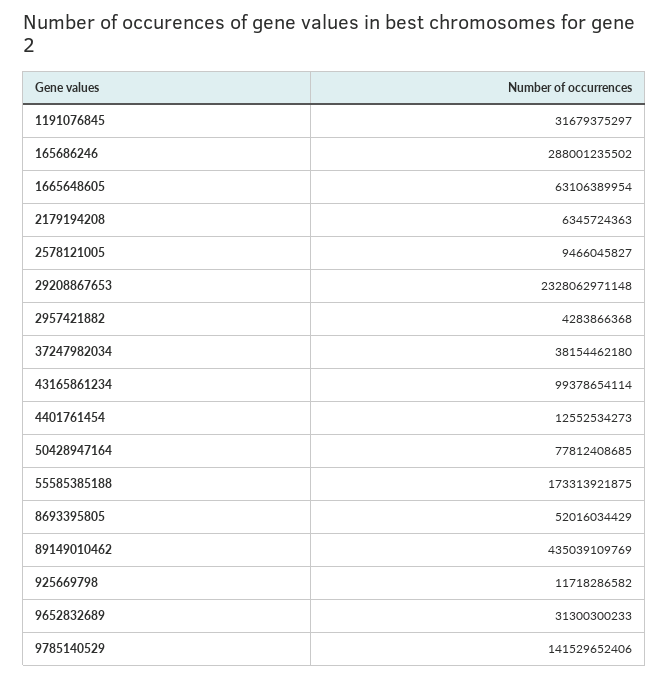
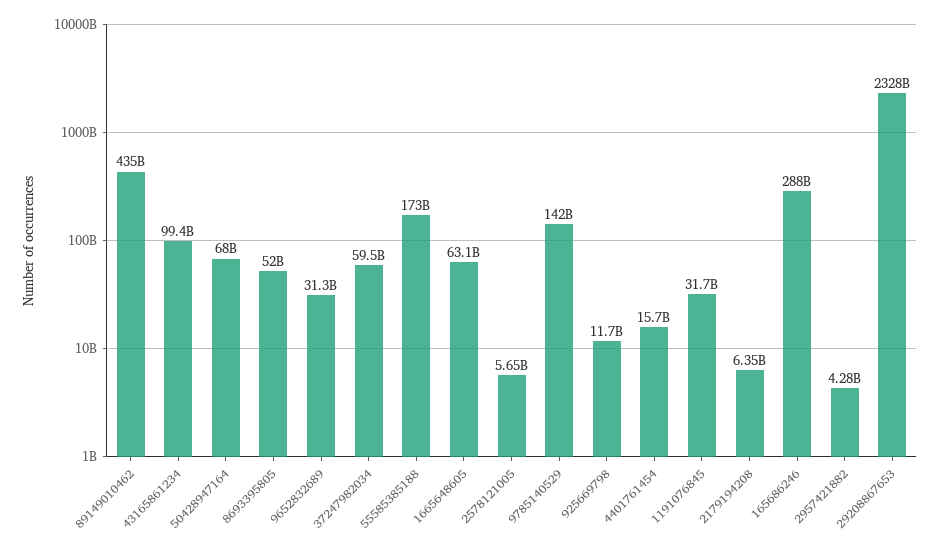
2578121005: 9466045827 -> 5650000000
37247982034: 38154462180 -> 59500000000
4401761454: 12552534273 -> 15700000000
50428947164: 77812408685 -> 68000000000

